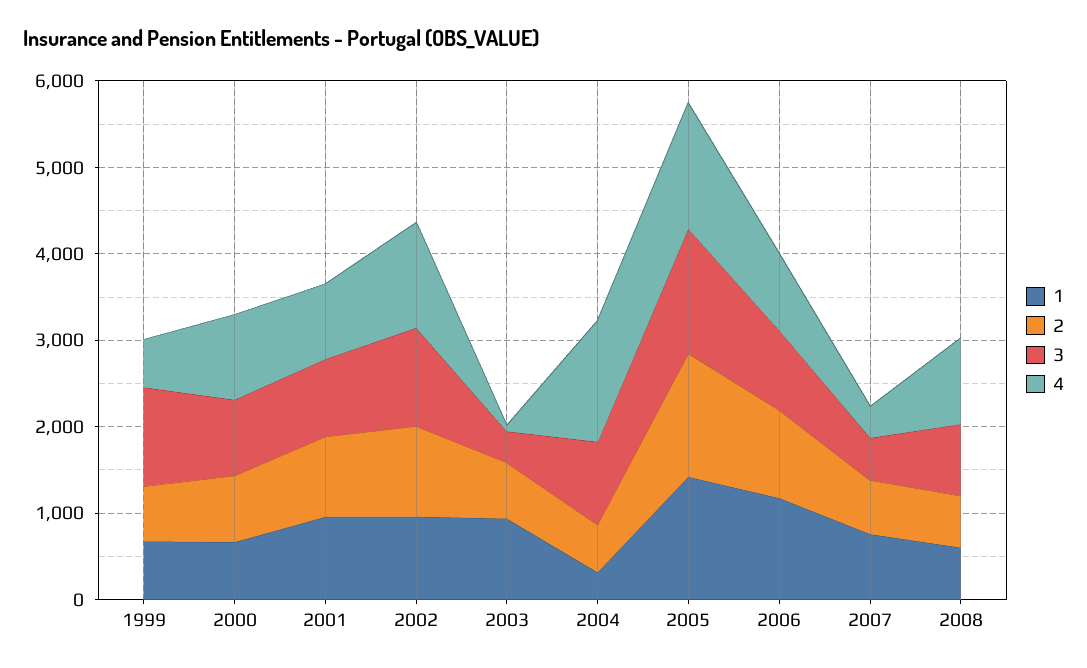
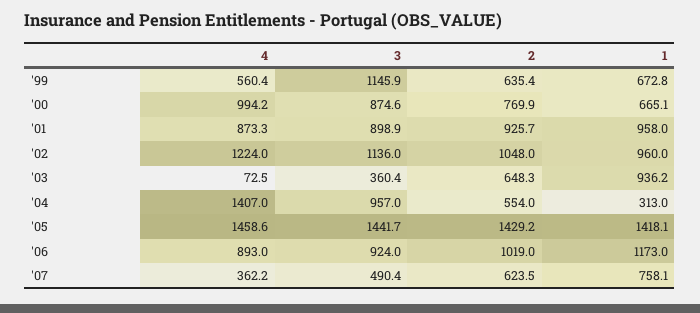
1, 2008: 600 -> none
2, 2008: 600 -> none
3, 2008: 800 -> none
4, 2008: 1000 -> none

